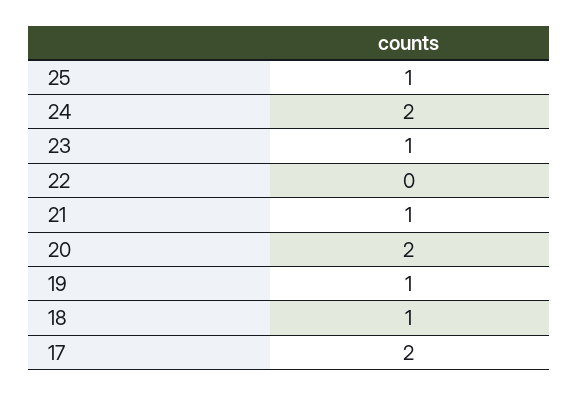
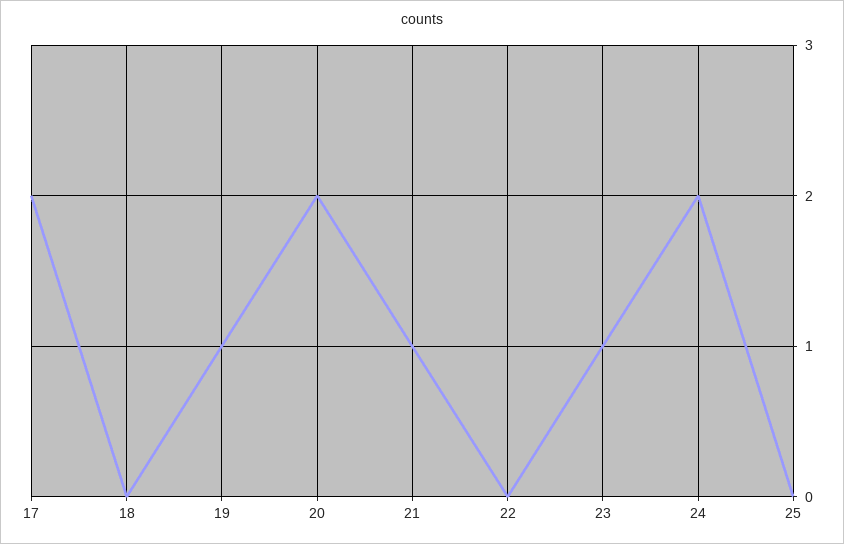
25: 1 -> 0
18: 1 -> 0

